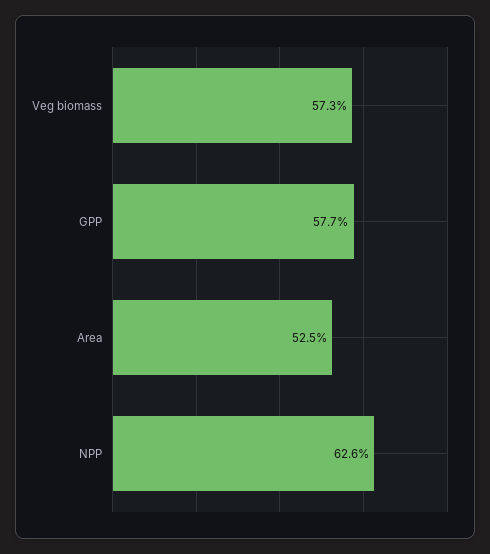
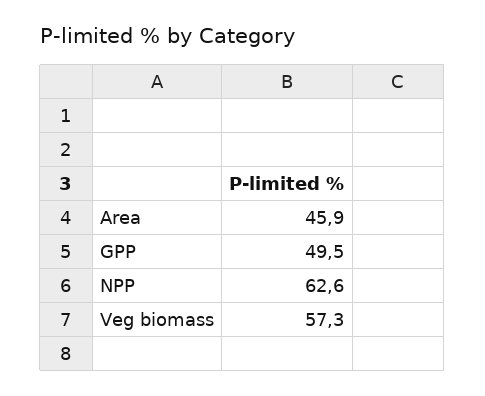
GPP: 57.7 -> 49.5
Area: 52.5 -> 45.9

